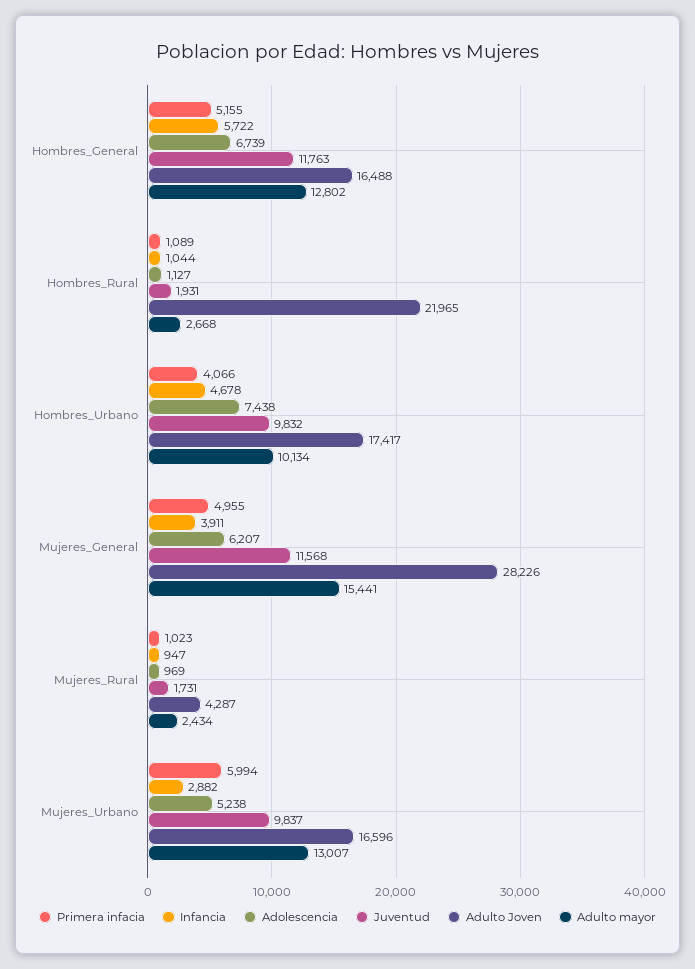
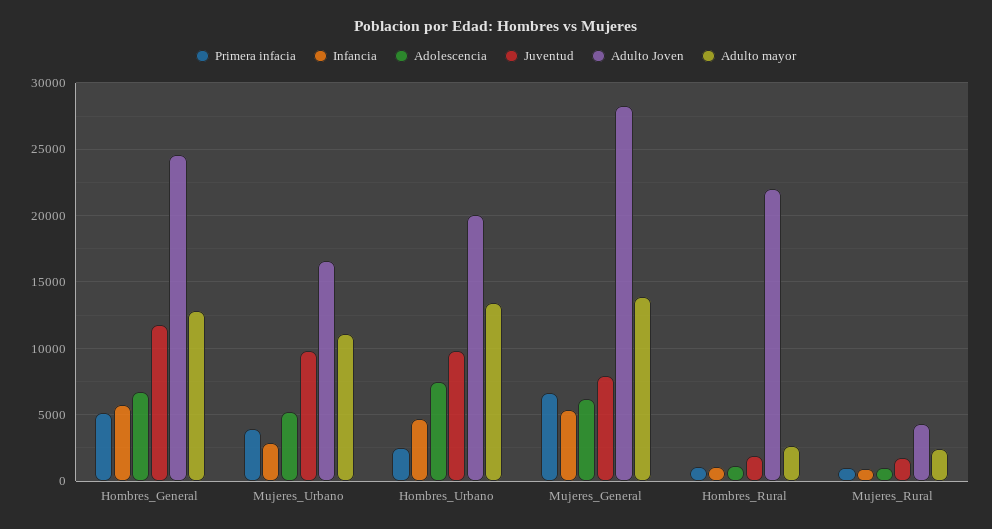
Adulto Joven, Hombres_General: 16488 -> 24500
Primera infacia, Hombres_Urbano: 4066 -> 2500
Adulto Joven, Hombres_Urbano: 17417 -> 20000
Adulto mayor, Hombres_Urbano: 10134 -> 13500
Primera infacia, Mujeres_General: 4955 -> 6500
Infancia, Mujeres_General: 3911 -> 5500
Juventud, Mujeres_General: 11568 -> 8000
Adulto mayor, Mujeres_General: 15441 -> 14000
Primera infacia, Mujeres_Urbano: 5994 -> 4000
Adulto mayor, Mujeres_Urbano: 13007 -> 11000

